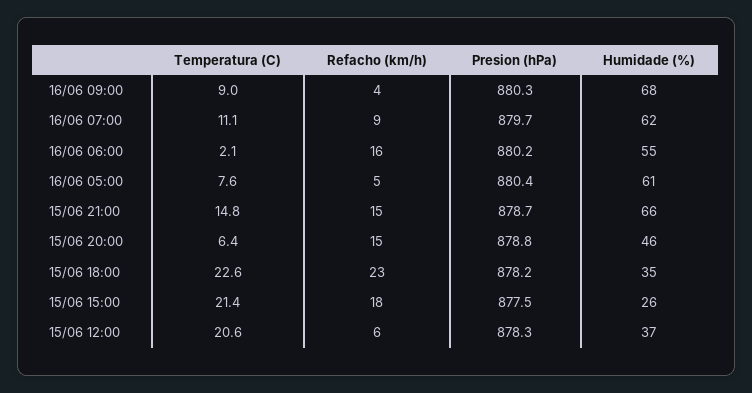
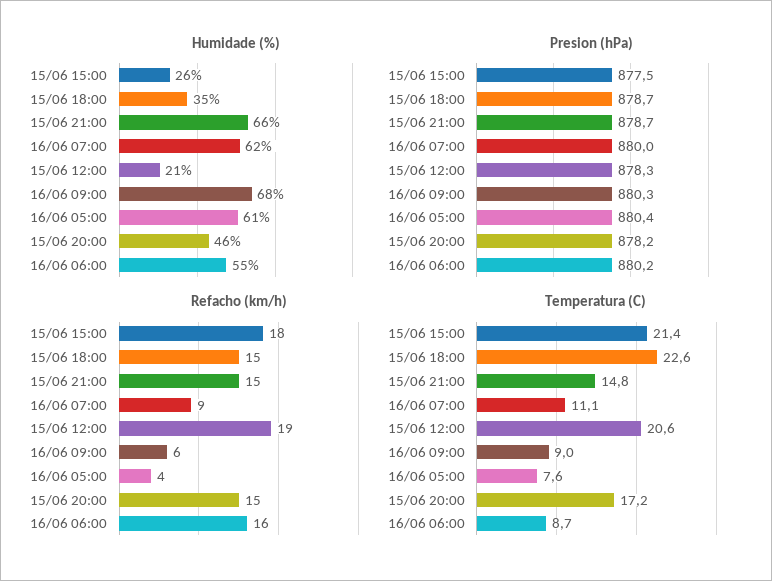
Refacho (km/h), 16/06 09:00: 4 -> 6
Presion (hPa), 16/06 07:00: 879.7 -> 880
Temperatura (C), 16/06 06:00: 2.1 -> 8.7
Refacho (km/h), 16/06 05:00: 5 -> 4
Temperatura (C), 15/06 20:00: 6.4 -> 17.2
Presion (hPa), 15/06 20:00: 878.8 -> 878.2
Refacho (km/h), 15/06 18:00: 23 -> 15
Presion (hPa), 15/06 18:00: 878.2 -> 878.7
Refacho (km/h), 15/06 12:00: 6 -> 19
Humidade (%), 15/06 12:00: 37 -> 21

